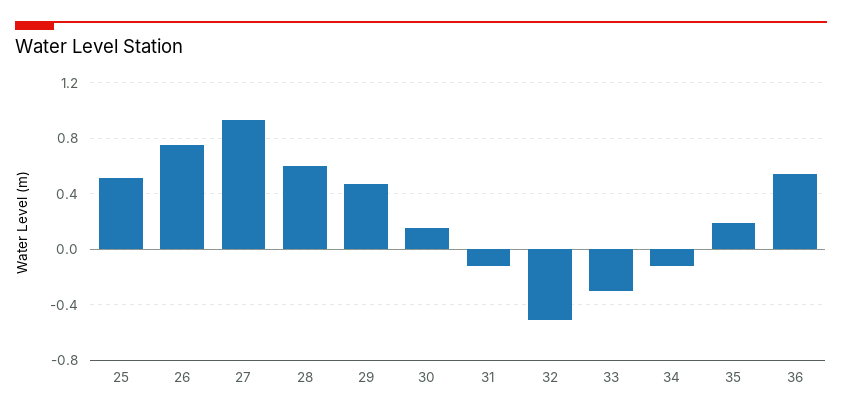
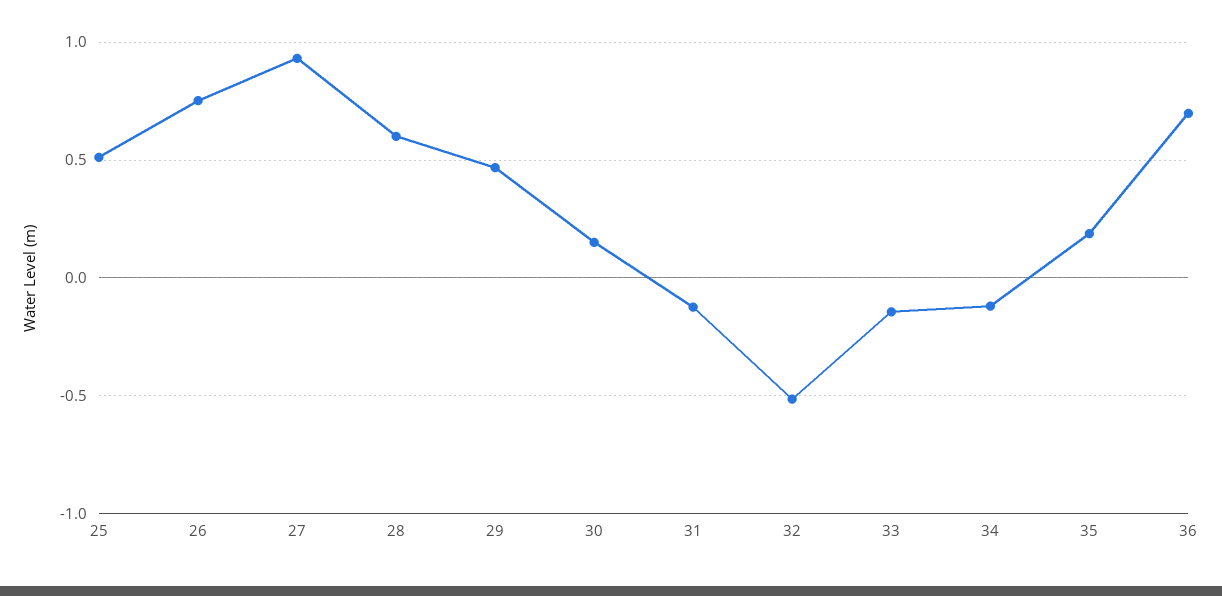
33: -0.3 -> -0.15
36: 0.55 -> 0.7

